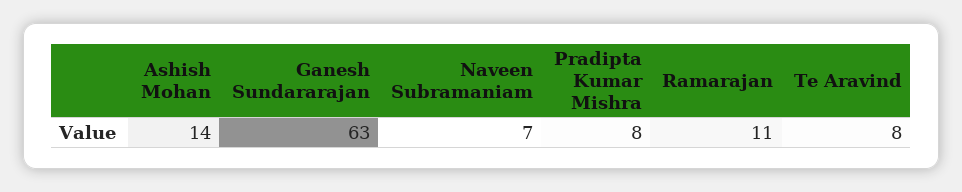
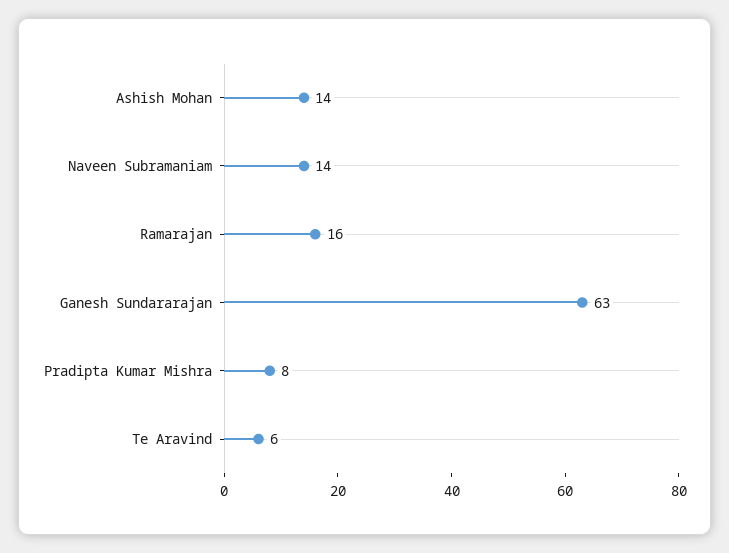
Naveen Subramaniam: 7 -> 14
Ramarajan: 11 -> 16
Te Aravind: 8 -> 6

